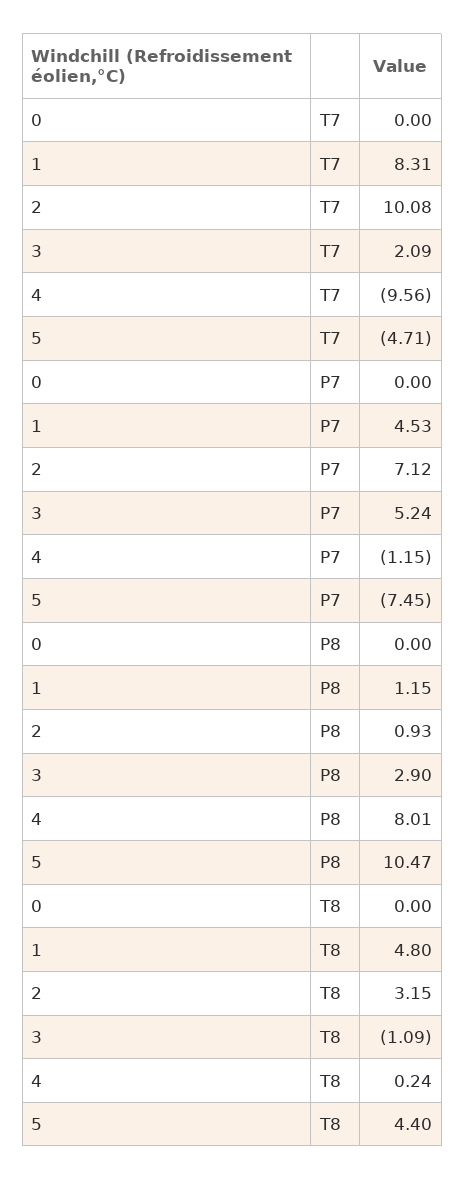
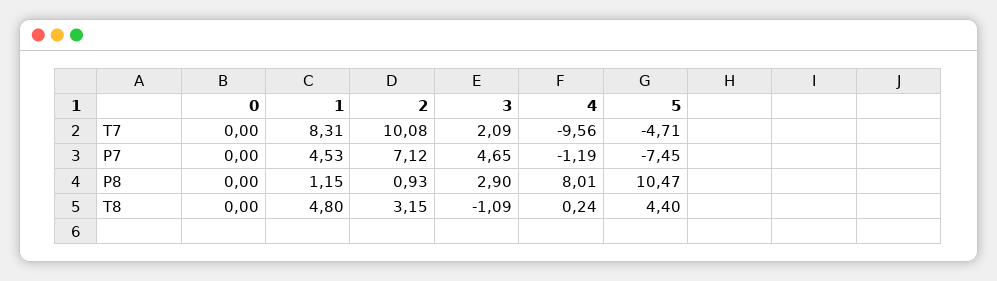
3, P7: 5.24 -> 4.65
4, P7: -1.15 -> -1.19

